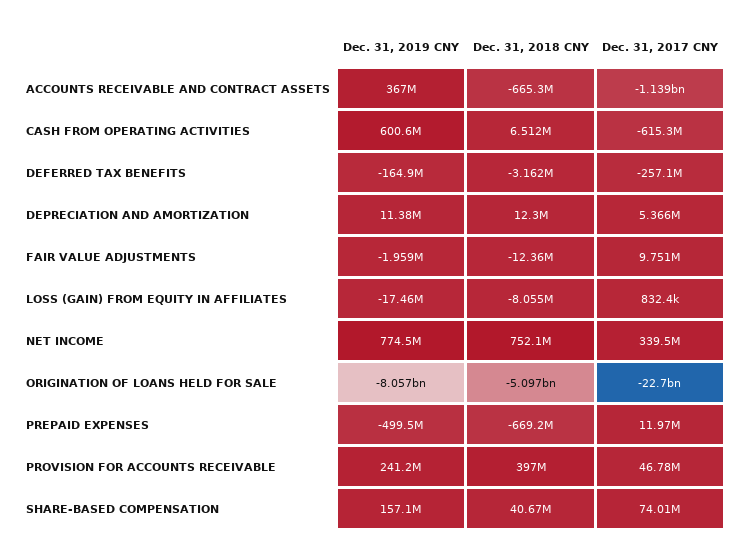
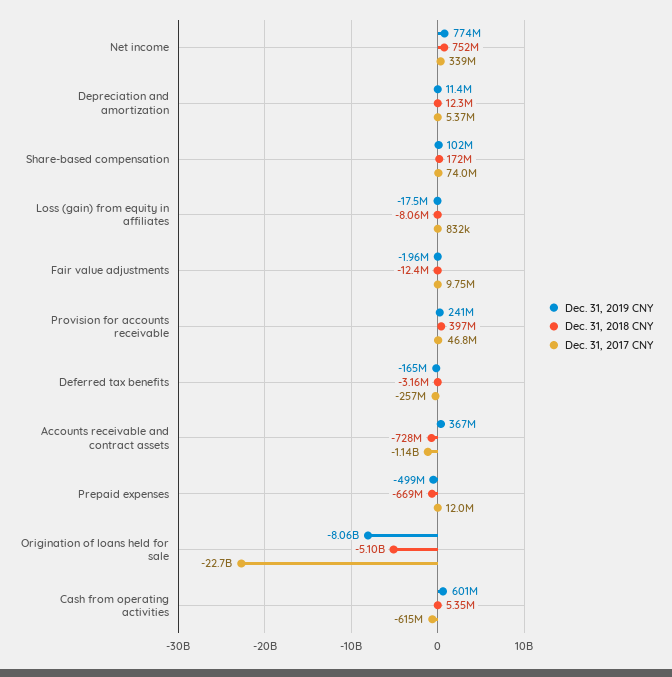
Dec. 31, 2018 CNY, ACCOUNTS RECEIVABLE AND CONTRACT ASSETS: -665300000 -> -728000000
Dec. 31, 2018 CNY, CASH FROM OPERATING ACTIVITIES: 6512000 -> 5350000
Dec. 31, 2019 CNY, SHARE-BASED COMPENSATION: 157100000 -> 102000000
Dec. 31, 2018 CNY, SHARE-BASED COMPENSATION: 40670000 -> 172000000

